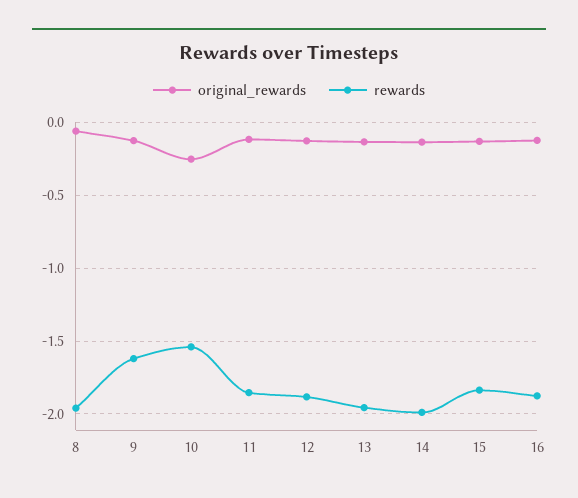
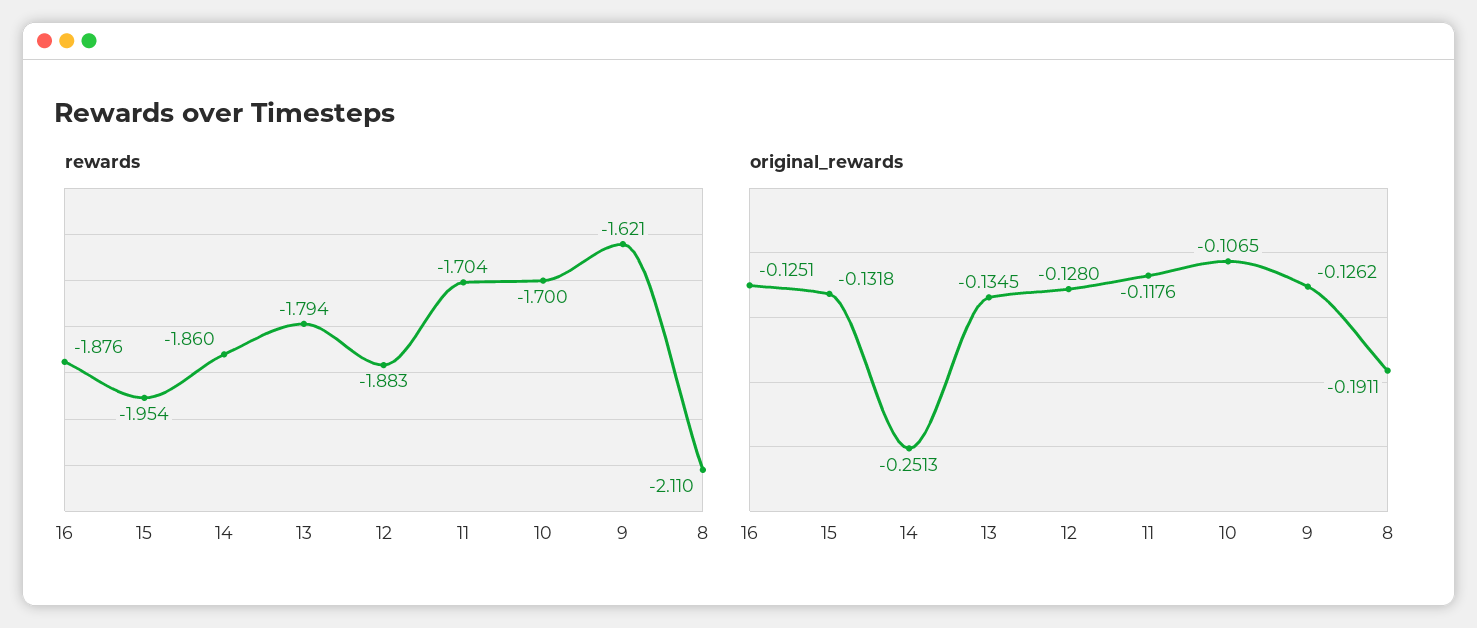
original_rewards, 8: -0.05 -> -0.1911
rewards, 8: -1.95 -> -2.11
original_rewards, 10: -0.25 -> -0.1065
rewards, 10: -1.55 -> -1.7
rewards, 11: -1.85 -> -1.704
rewards, 13: -1.95 -> -1.794
original_rewards, 14: -0.15 -> -0.2513
rewards, 14: -2 -> -1.86
rewards, 15: -1.85 -> -1.954

